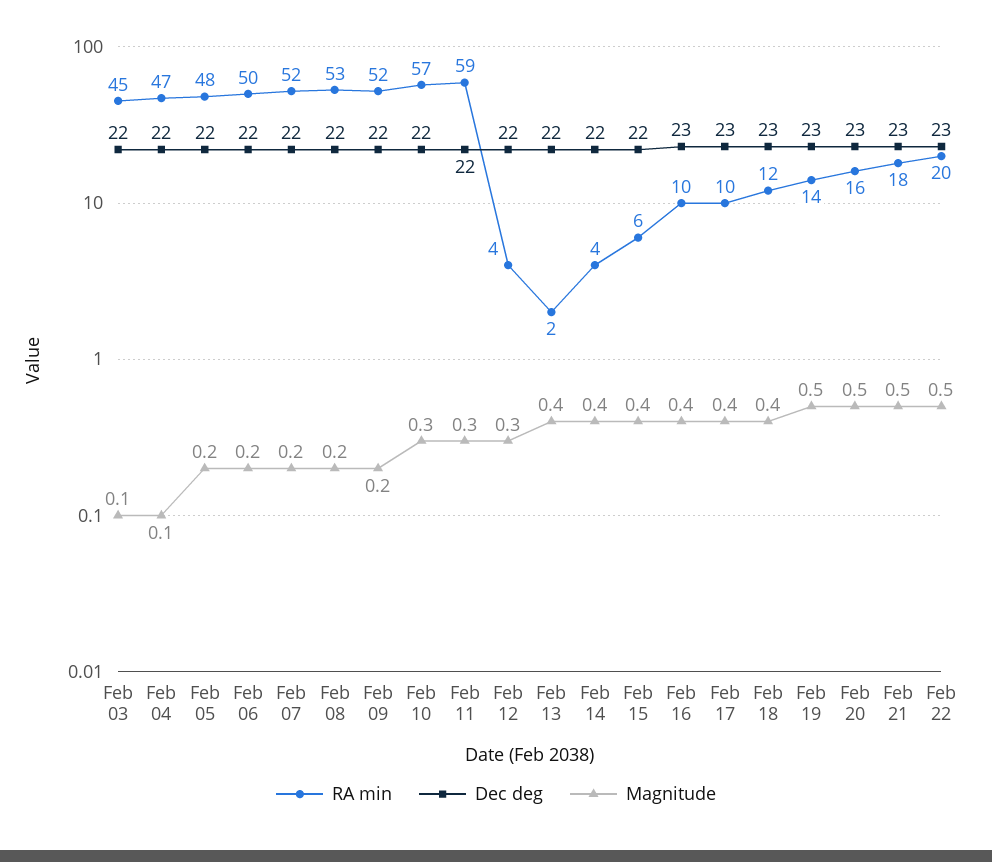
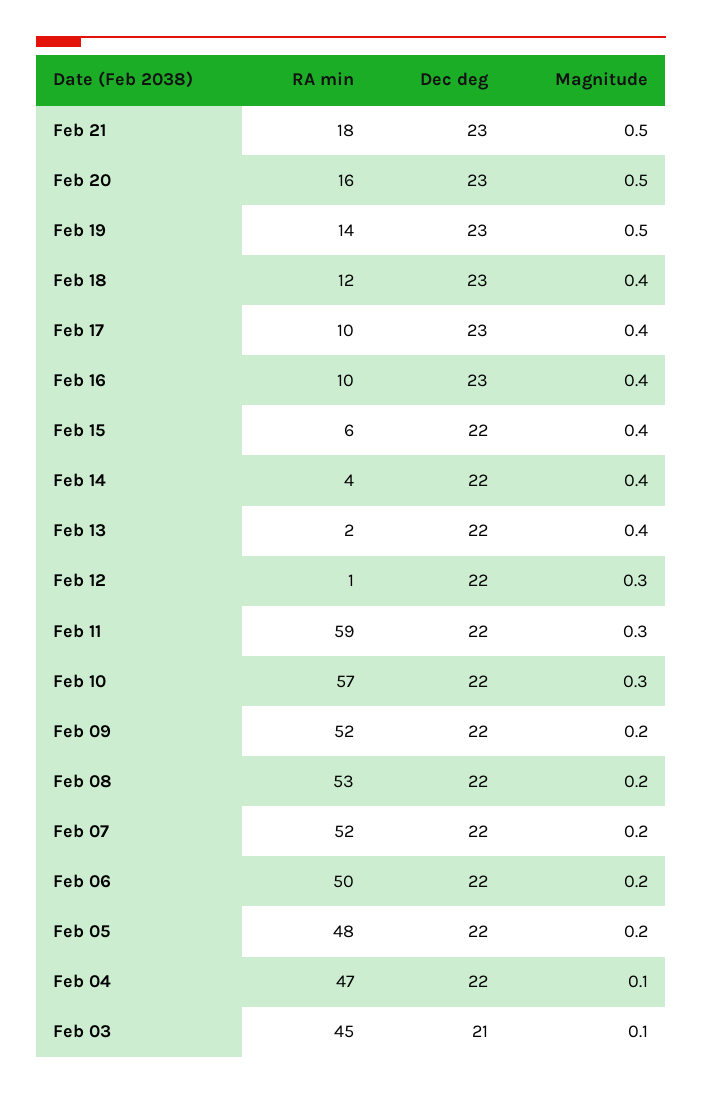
Dec deg, Feb 03: 22 -> 21
RA min, Feb 12: 4 -> 1
RA min, Feb 22: 20 -> none
Dec deg, Feb 22: 23 -> none
Magnitude, Feb 22: 0.5 -> none

